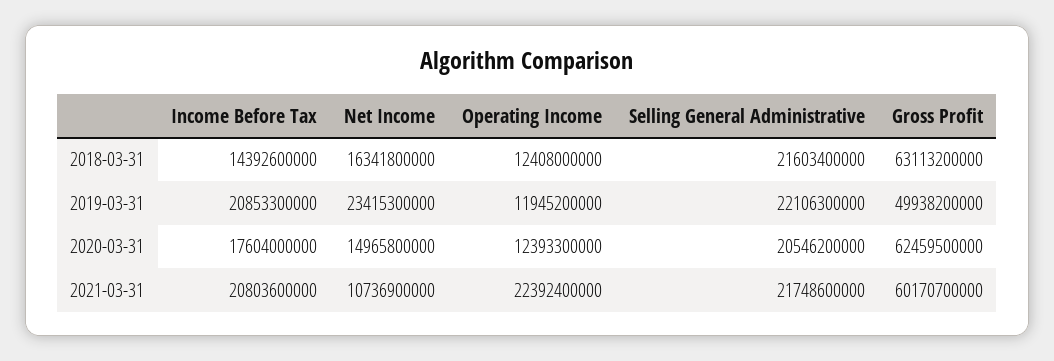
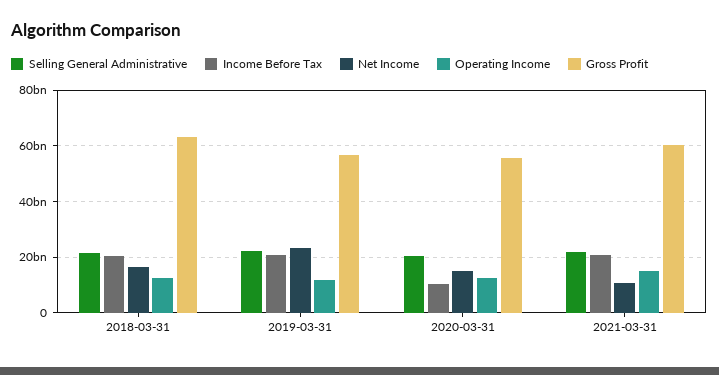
Income Before Tax, 2018-03-31: 14392600000 -> 20000000000
Gross Profit, 2019-03-31: 49938200000 -> 57500000000
Income Before Tax, 2020-03-31: 17604000000 -> 10000000000
Gross Profit, 2020-03-31: 62459500000 -> 55000000000
Operating Income, 2021-03-31: 22392400000 -> 15000000000

